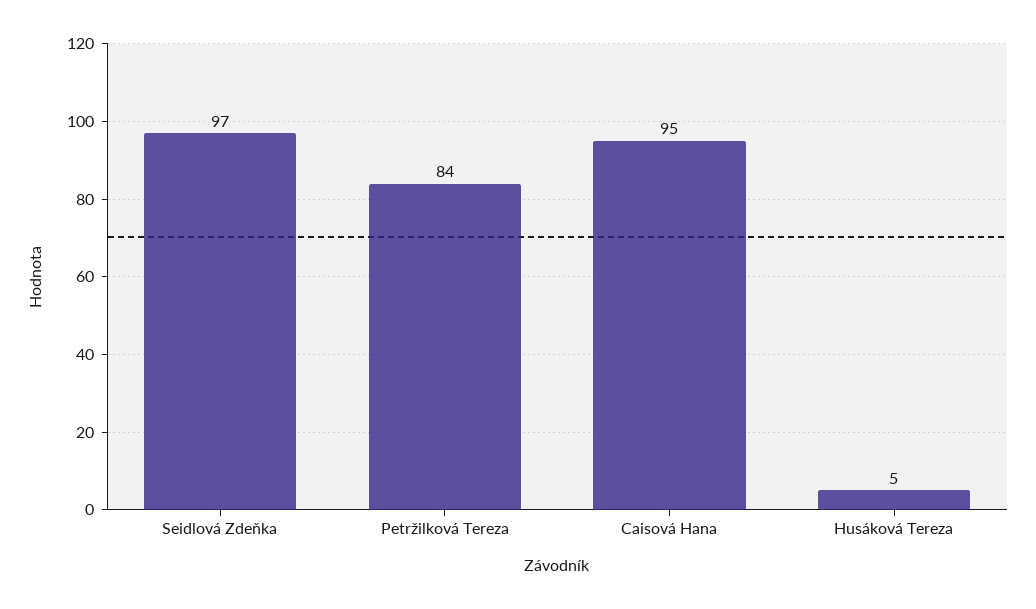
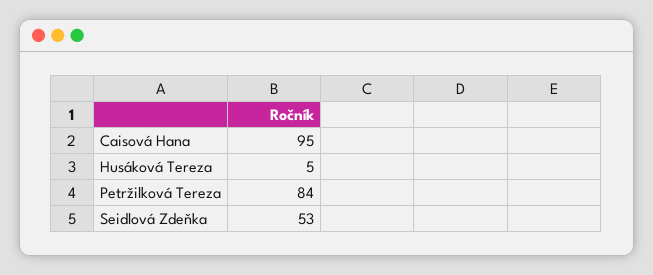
Seidlová Zdeňka: 97 -> 53

